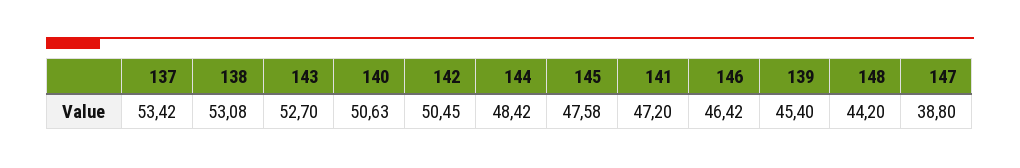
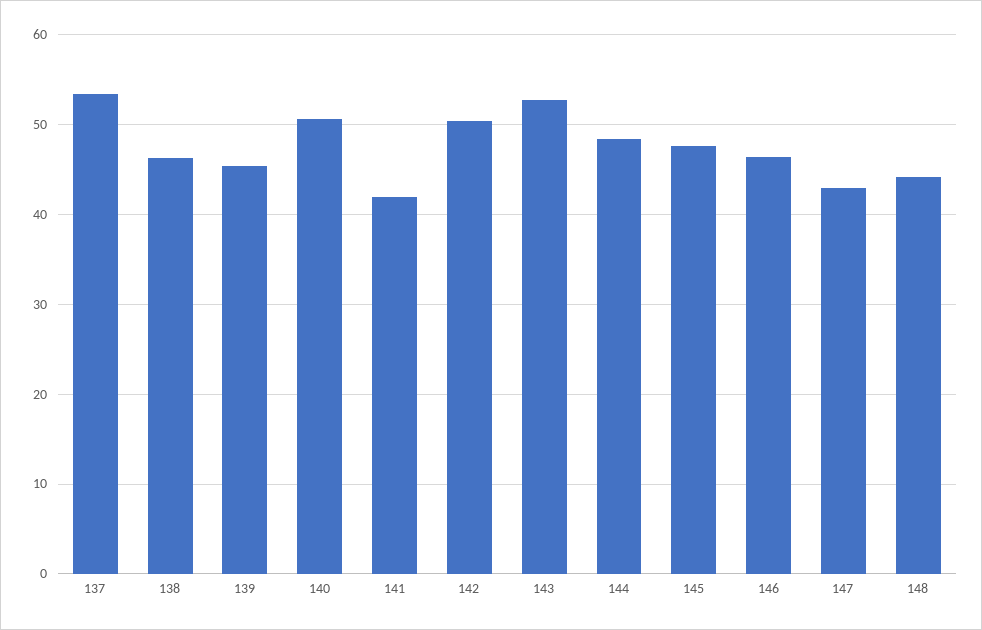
138: 53.08 -> 46
141: 47.2 -> 42
147: 38.8 -> 43

